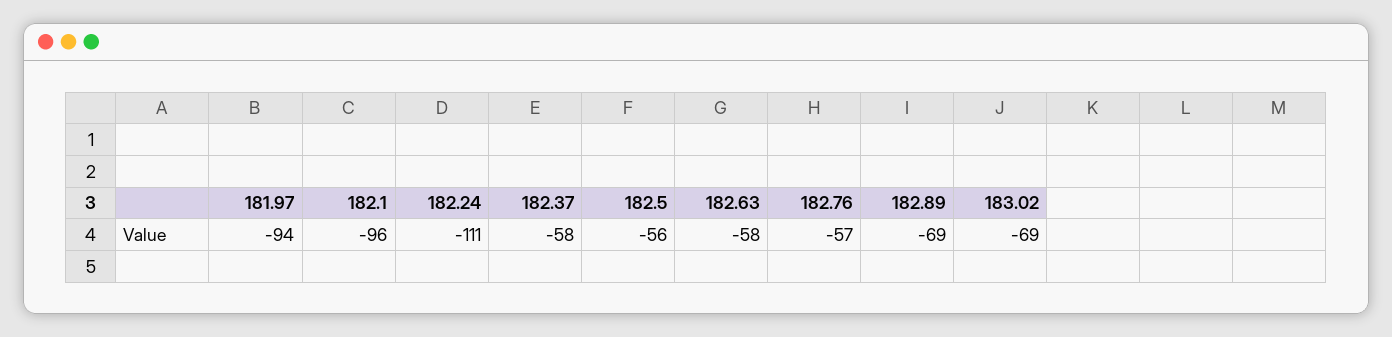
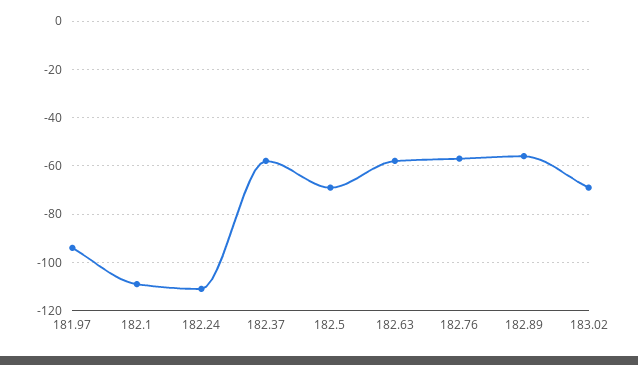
182.1: -96 -> -110
182.5: -56 -> -70
182.89: -69 -> -55

